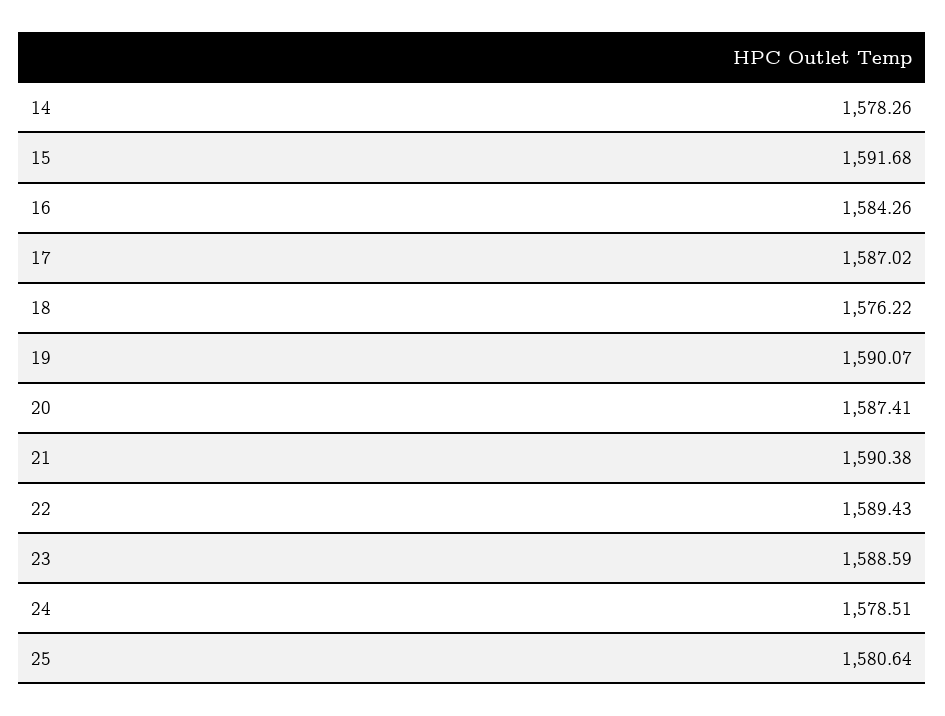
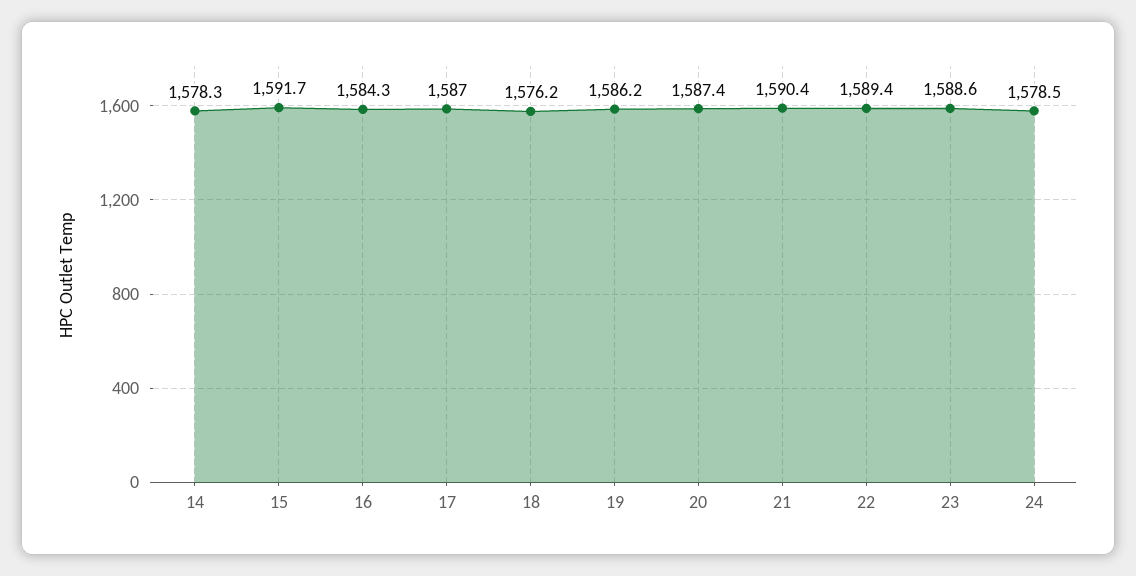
19: 1590.07 -> 1586.2
25: 1580.64 -> none

